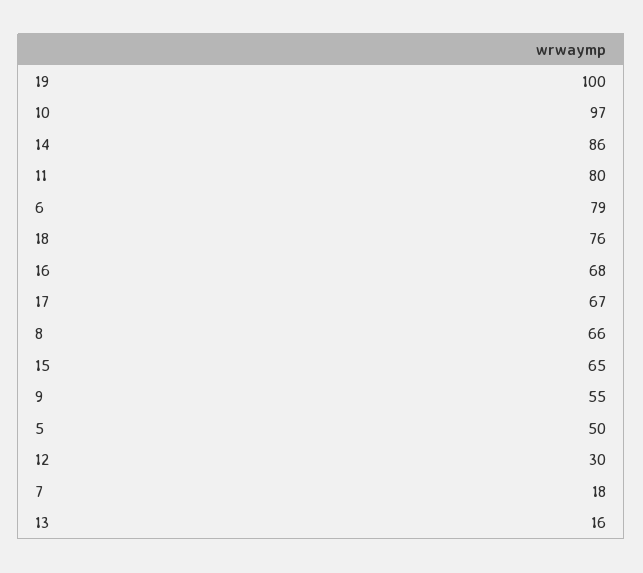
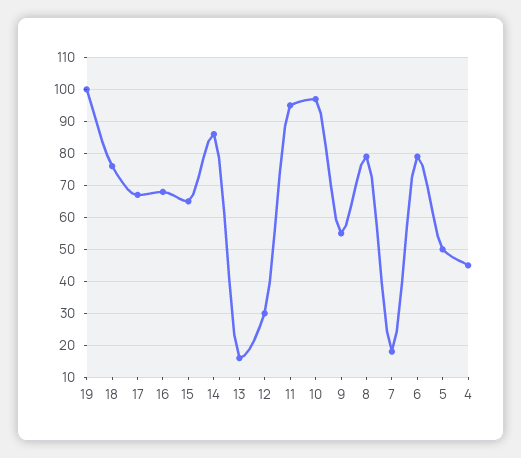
11: 80 -> 95
8: 66 -> 80
4: none -> 45

